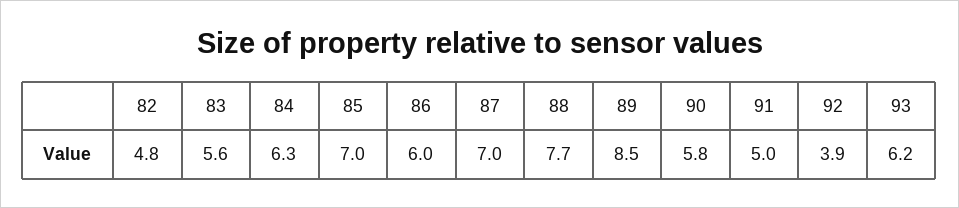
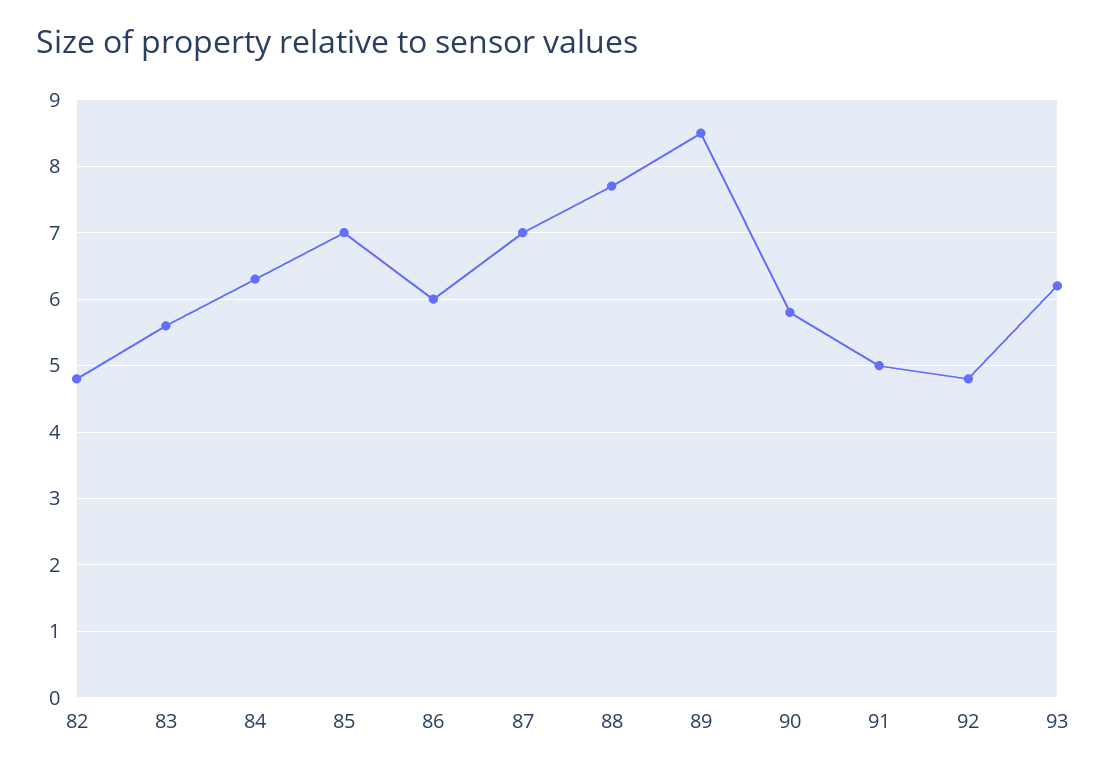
92: 3.9 -> 4.8

